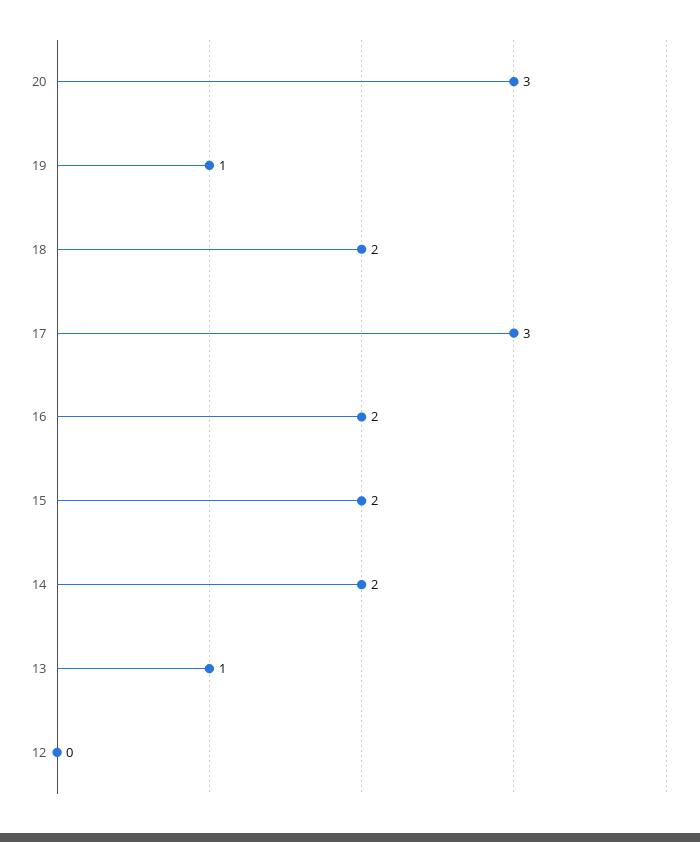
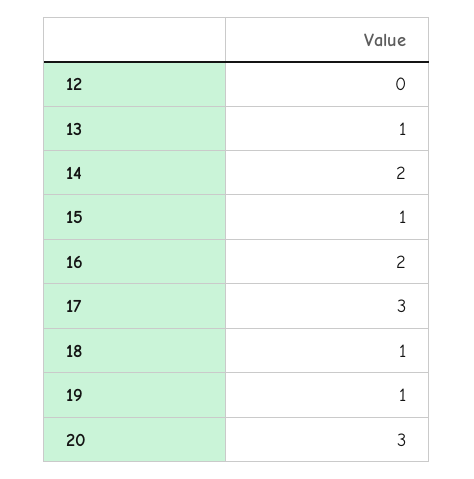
18: 2 -> 1
15: 2 -> 1

